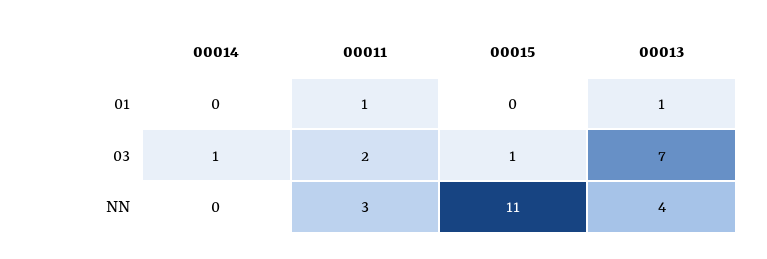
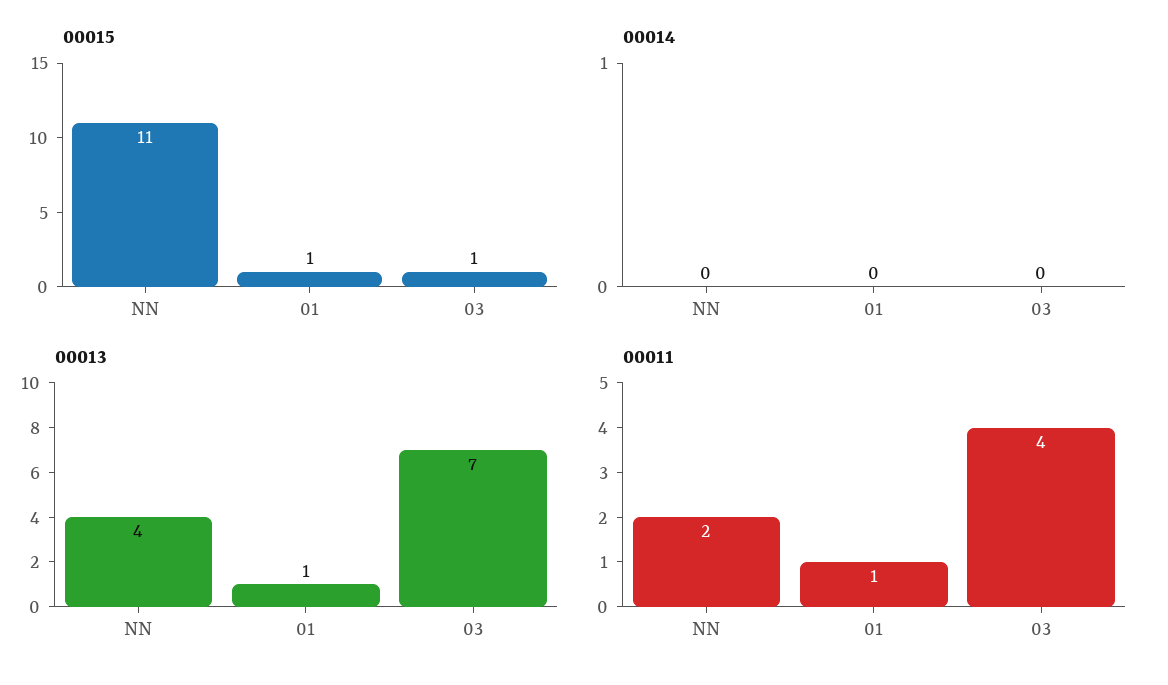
00015, 01: 0 -> 1
00014, 03: 1 -> 0
00011, 03: 2 -> 4
00011, NN: 3 -> 2

